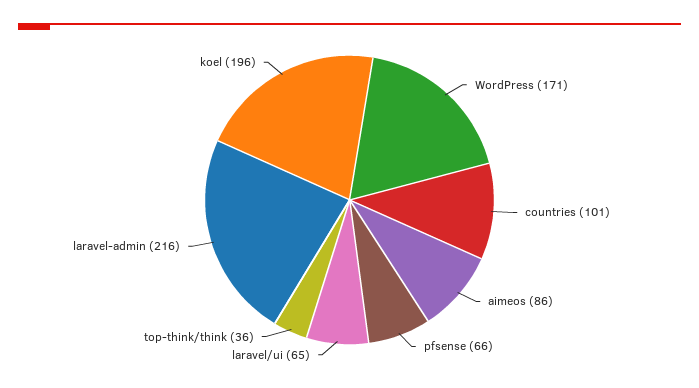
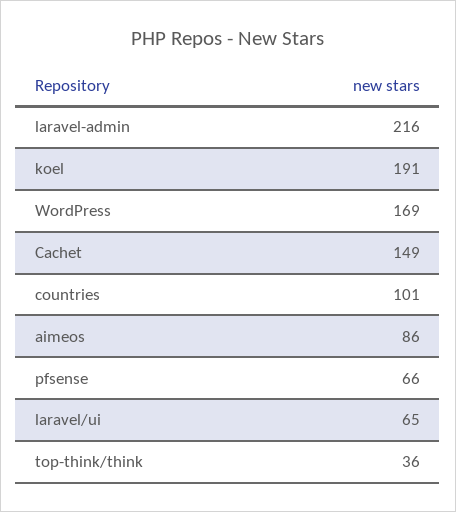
WordPress: 171 -> 169
koel: 196 -> 191
Cachet: none -> 149

